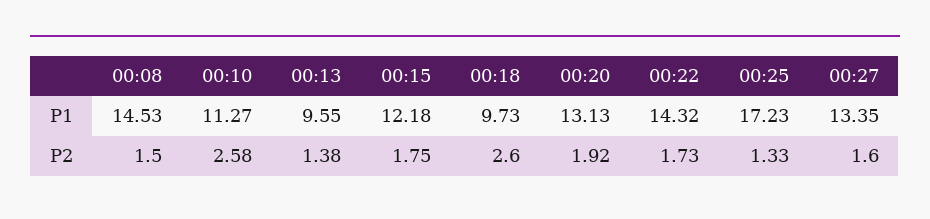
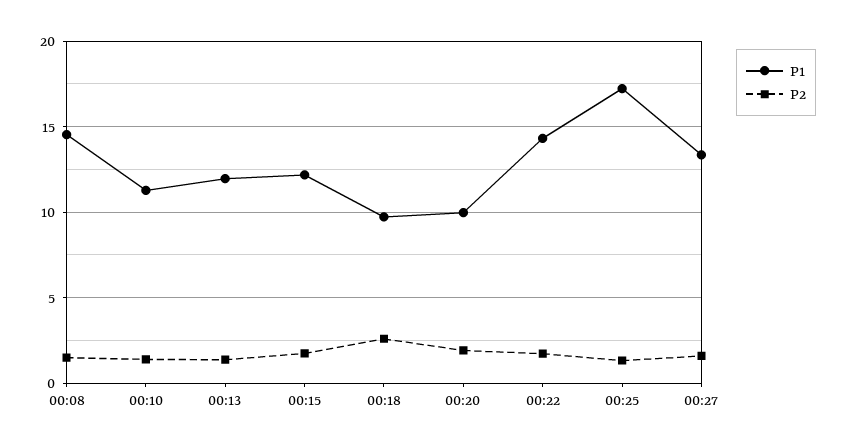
P1, 00:13: 9.55 -> 12
P1, 00:20: 13.13 -> 10
P2, 00:10: 2.58 -> 1.5

